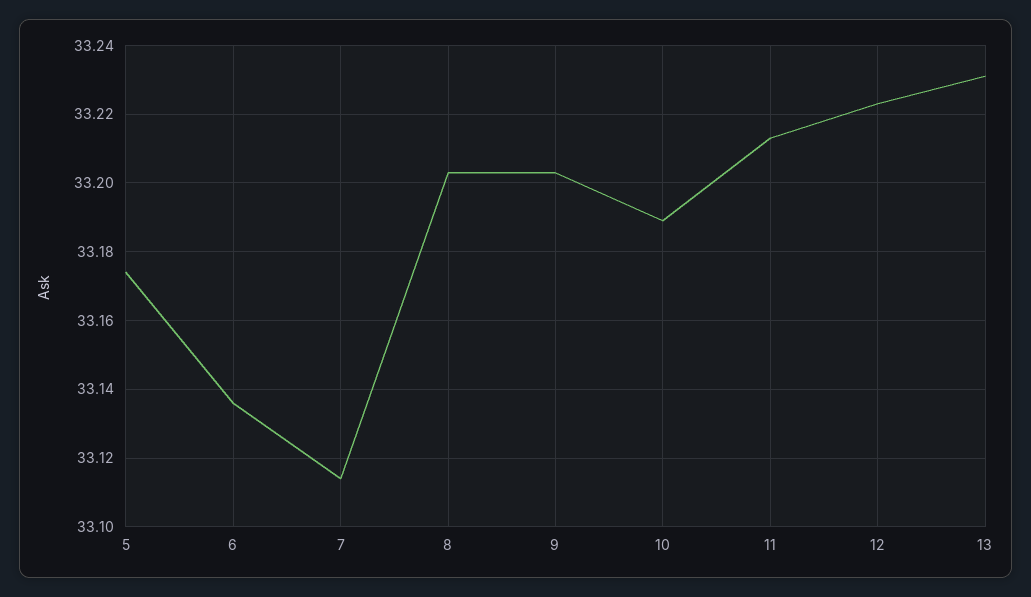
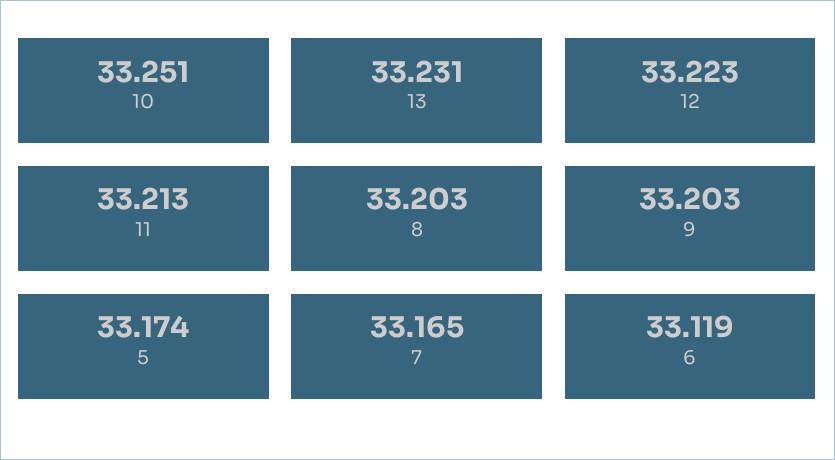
6: 33.135 -> 33.119
7: 33.115 -> 33.165
10: 33.19 -> 33.251

